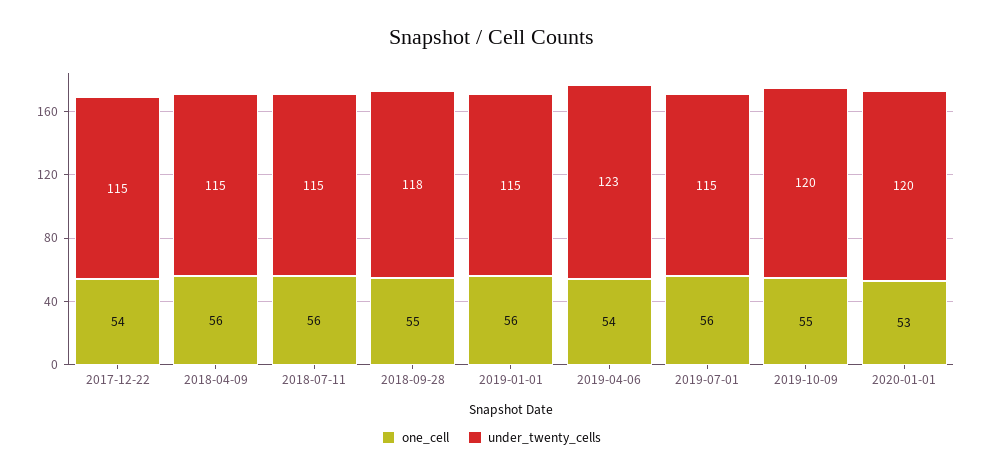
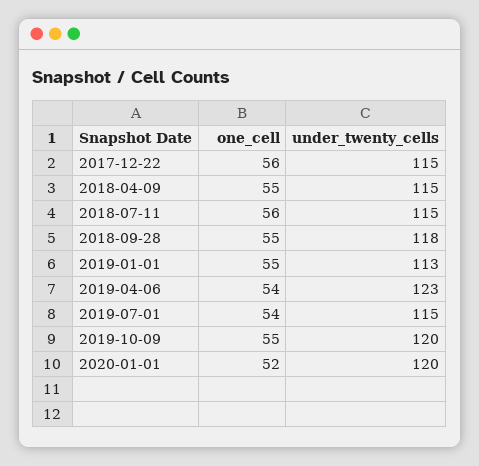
one_cell, 2017-12-22: 54 -> 56
one_cell, 2018-04-09: 56 -> 55
one_cell, 2019-01-01: 56 -> 55
under_twenty_cells, 2019-01-01: 115 -> 113
one_cell, 2019-07-01: 56 -> 54
one_cell, 2020-01-01: 53 -> 52

